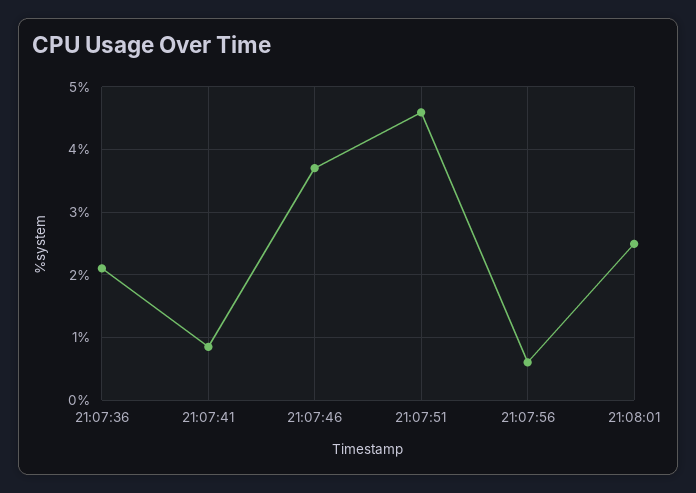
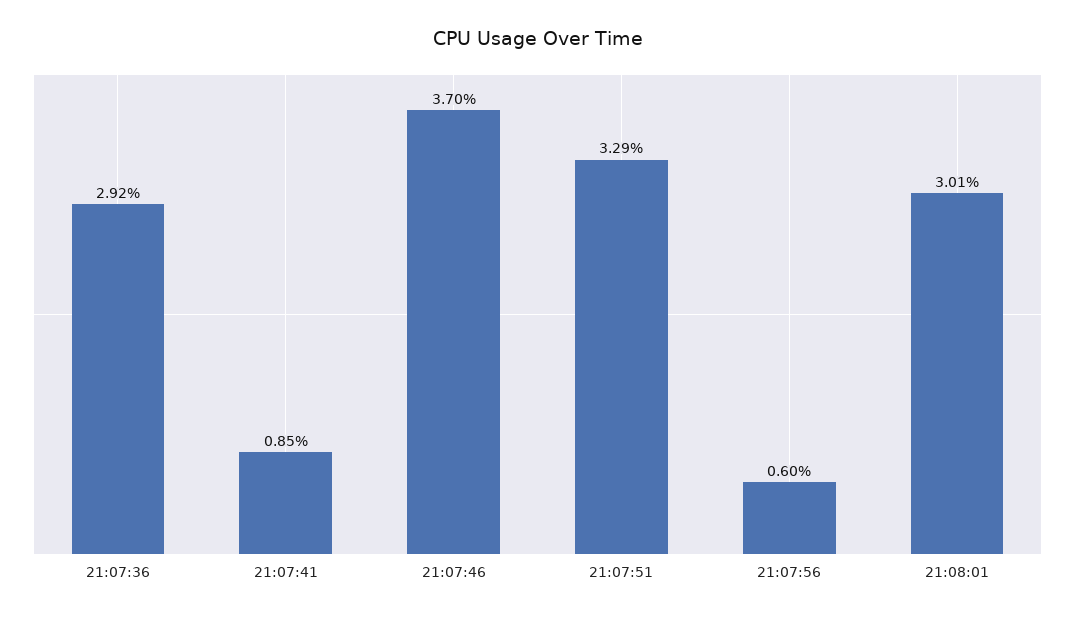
21:07:36: 2.1 -> 2.92
21:07:51: 4.6 -> 3.29
21:08:01: 2.5 -> 3.01

